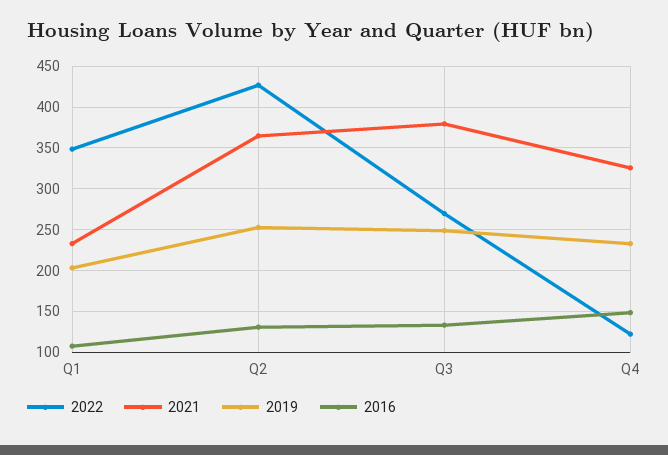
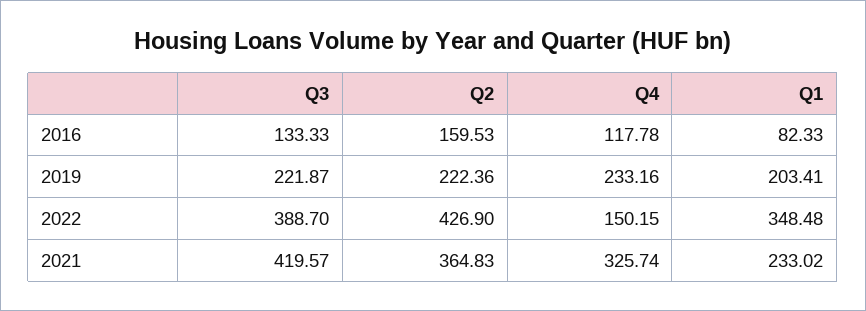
2016, Q1: 110 -> 82.33
2019, Q2: 250 -> 222.36
2016, Q2: 130 -> 159.53
2022, Q3: 270 -> 388.7
2021, Q3: 380 -> 419.57
2019, Q3: 250 -> 221.87
2022, Q4: 120 -> 150.15
2016, Q4: 150 -> 117.78

